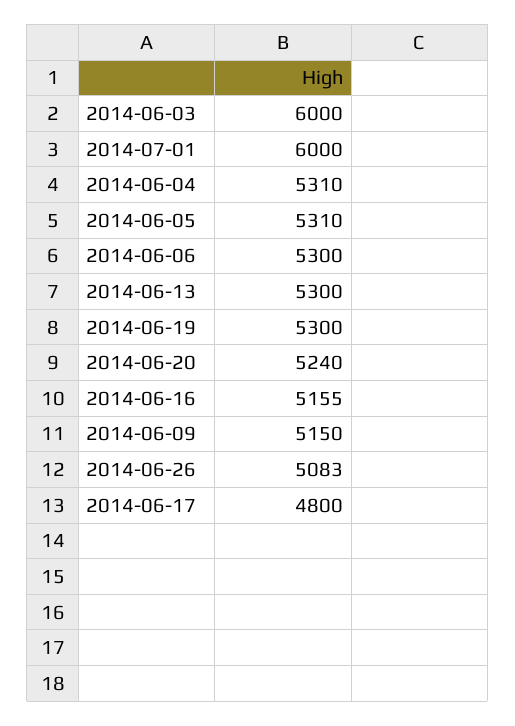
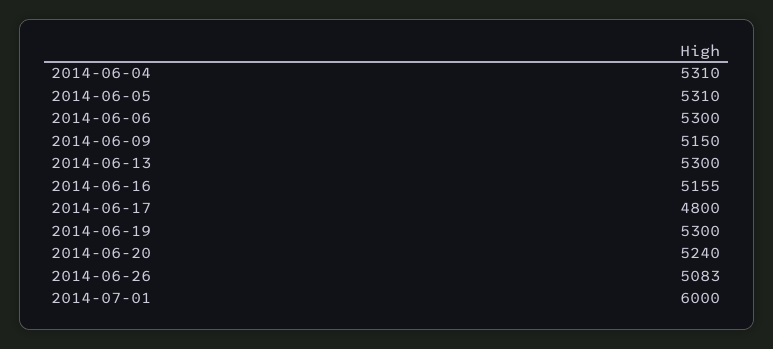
2014-06-03: 6000 -> none

